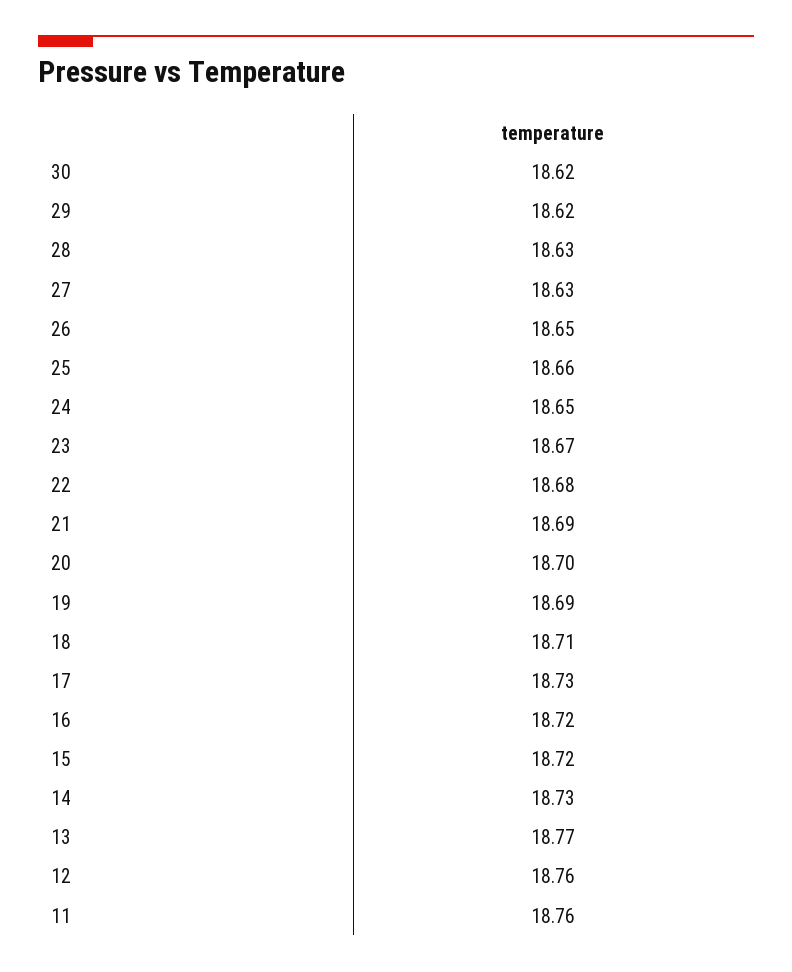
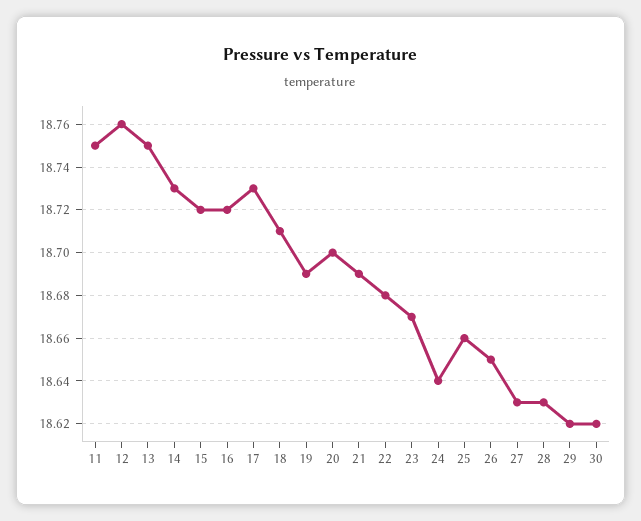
24: 18.65 -> 18.64
13: 18.77 -> 18.75
11: 18.76 -> 18.75

